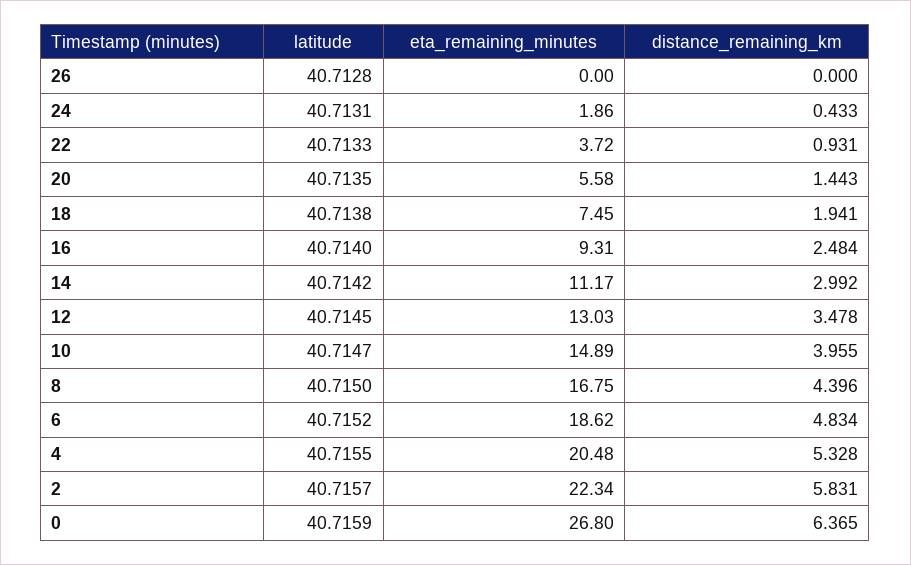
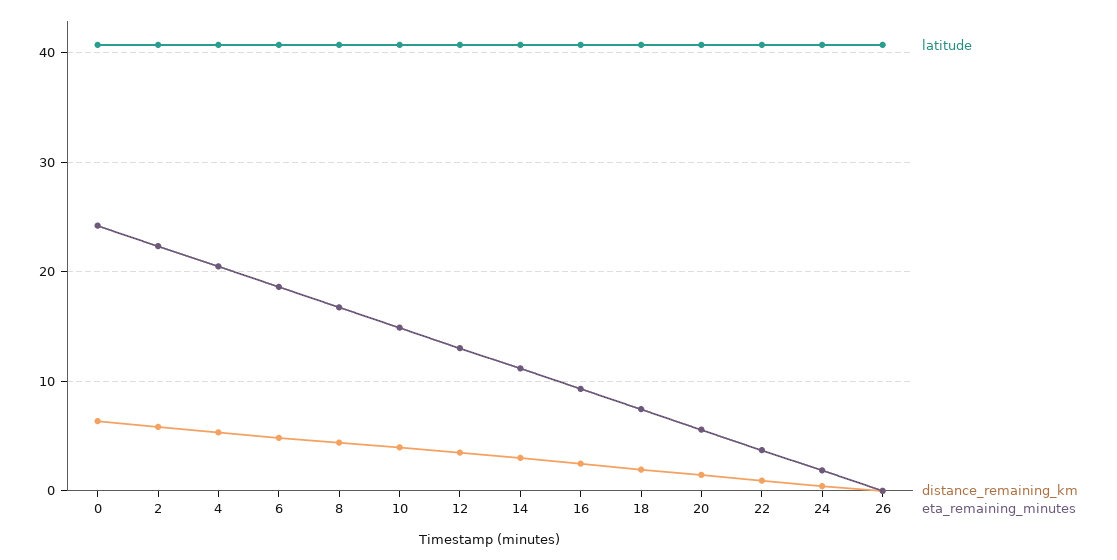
eta_remaining_minutes, 0: 26.8 -> 24

